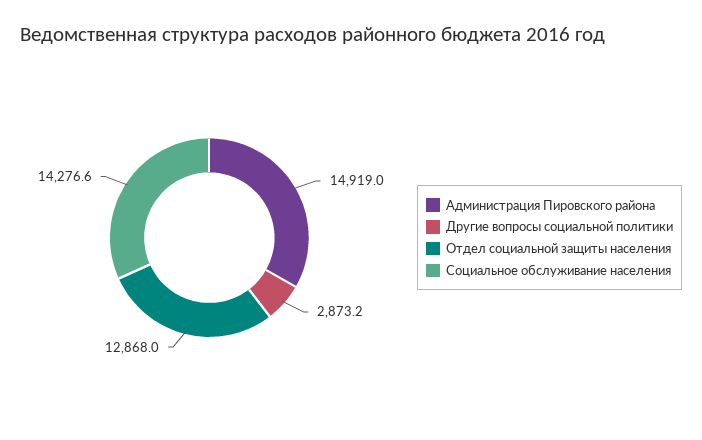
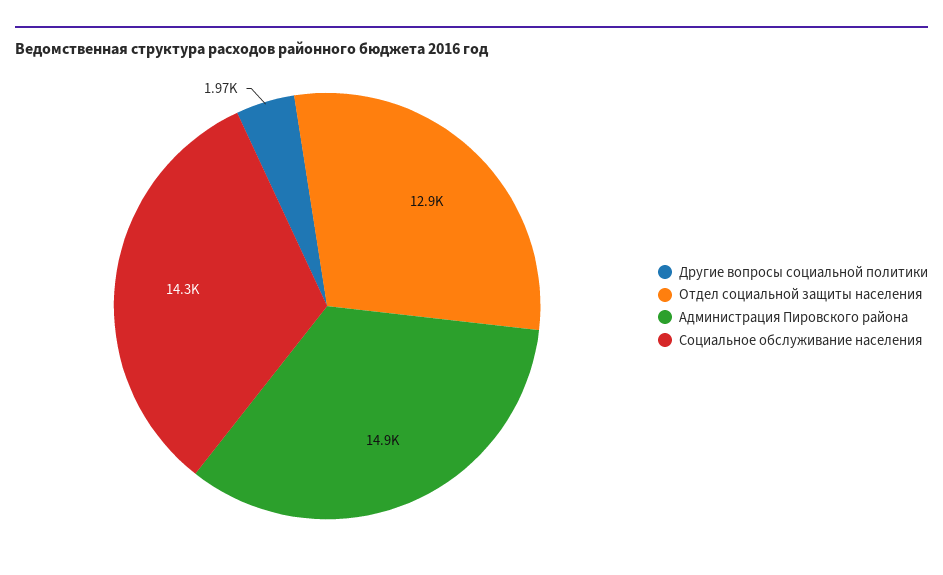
Другие вопросы социальной политики: 2873.2 -> 1970

